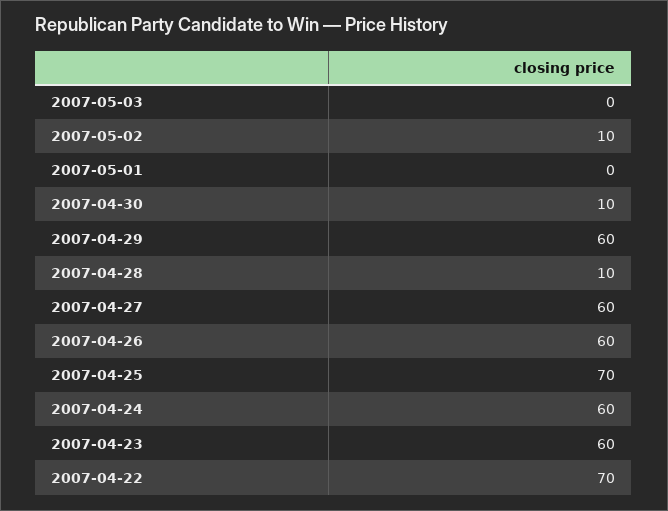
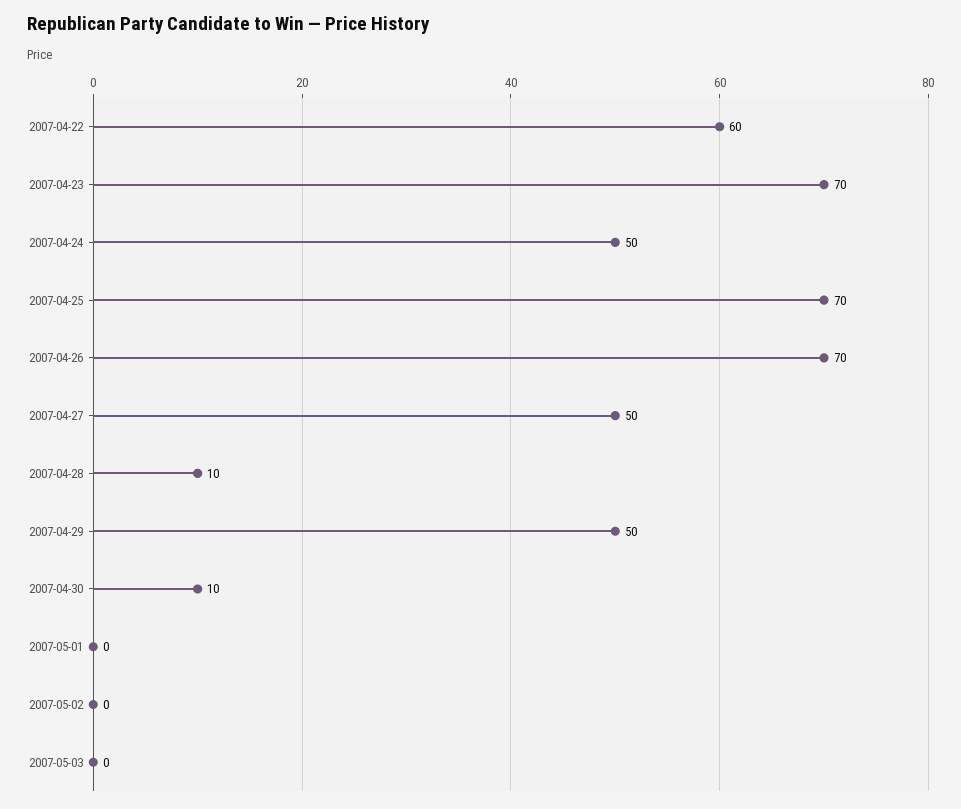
2007-05-02: 10 -> 0
2007-04-29: 60 -> 50
2007-04-27: 60 -> 50
2007-04-26: 60 -> 70
2007-04-24: 60 -> 50
2007-04-23: 60 -> 70
2007-04-22: 70 -> 60

